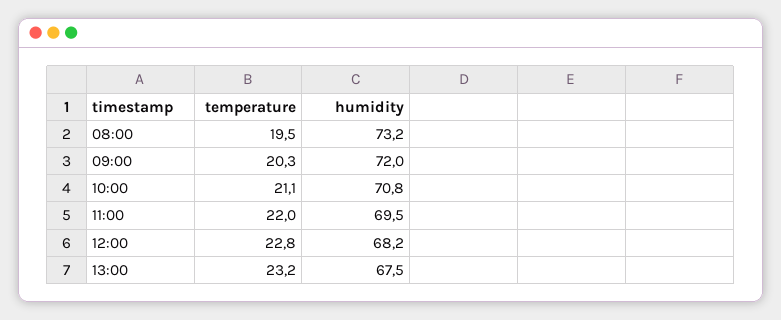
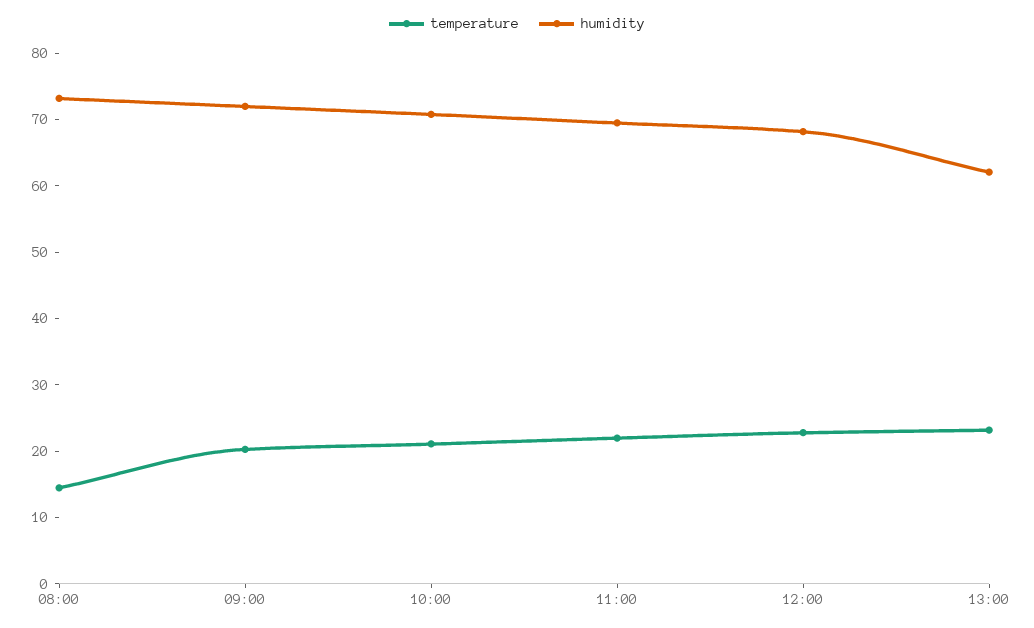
temperature, 08:00: 19.5 -> 14
humidity, 13:00: 67.5 -> 62

